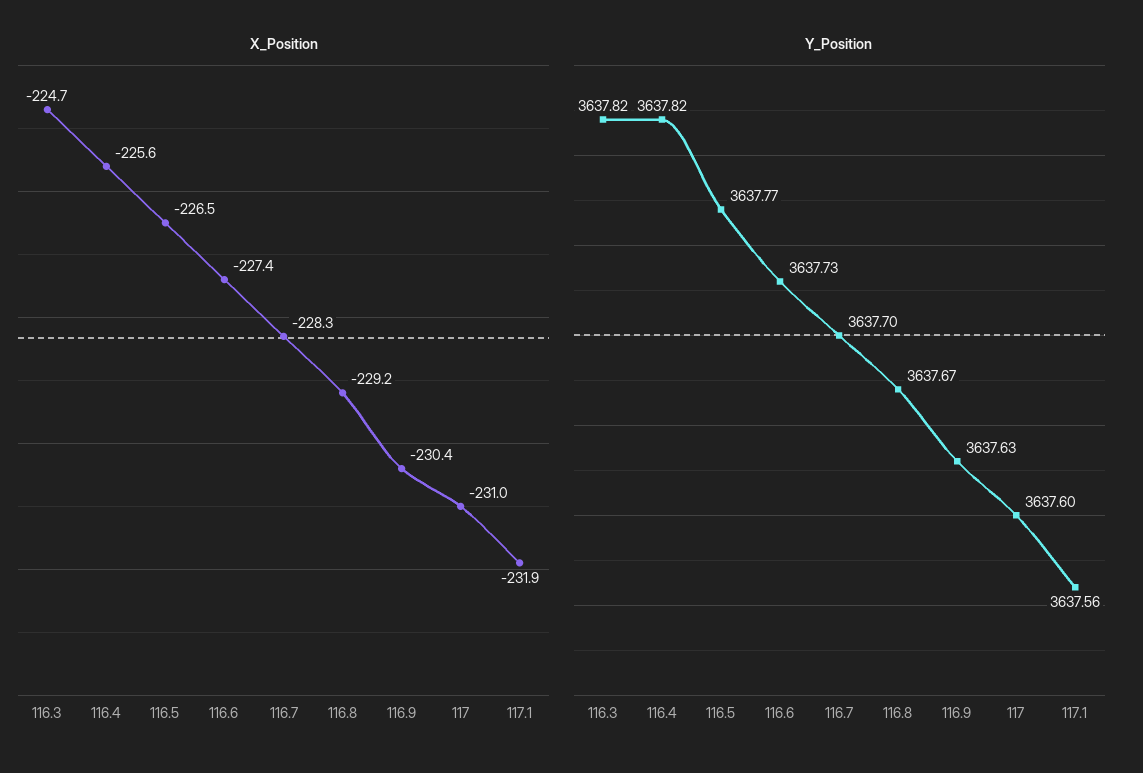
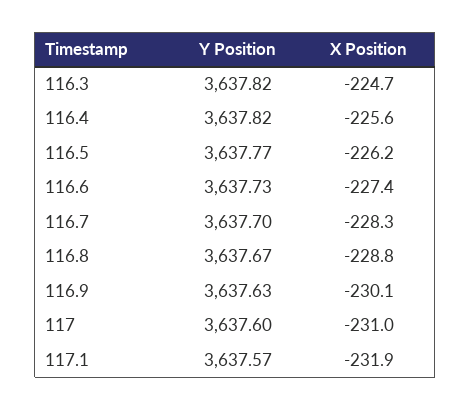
X_Position, 116.5: -226.5 -> -226.2
X_Position, 116.8: -229.2 -> -228.8
X_Position, 116.9: -230.4 -> -230.1
Y_Position, 117.1: 3637.56 -> 3637.57

